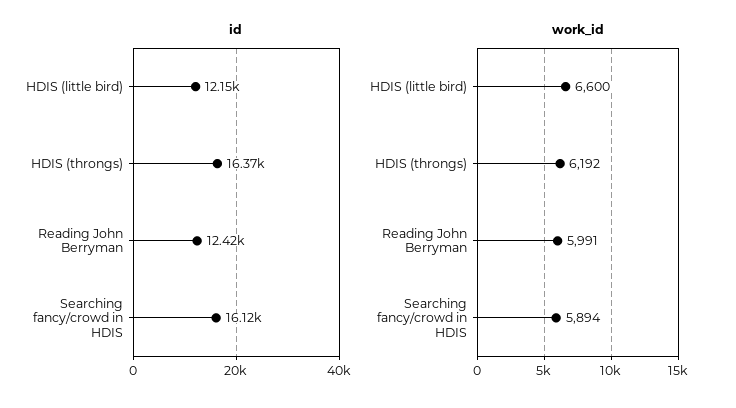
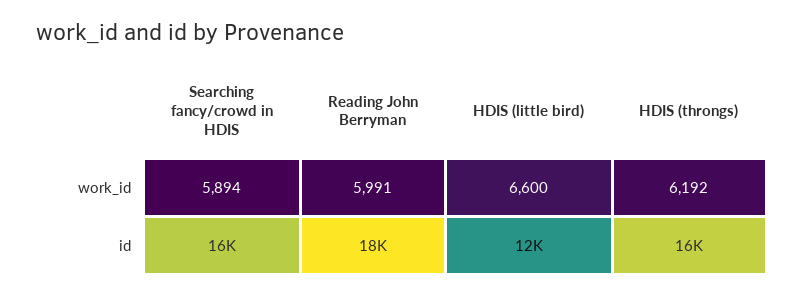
id, Reading John Berryman: 12420 -> 18000

